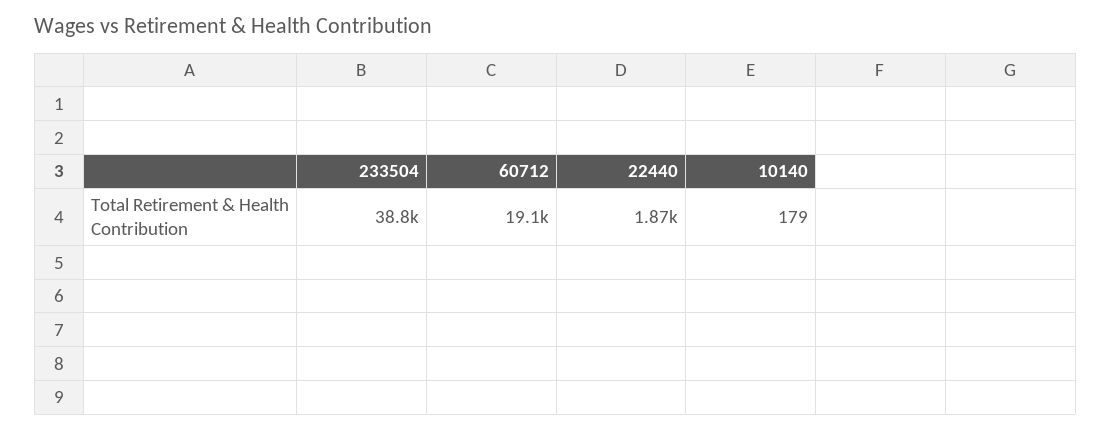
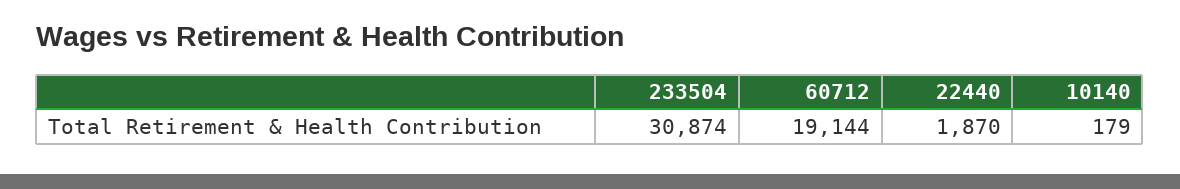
233504: 38800 -> 30874

